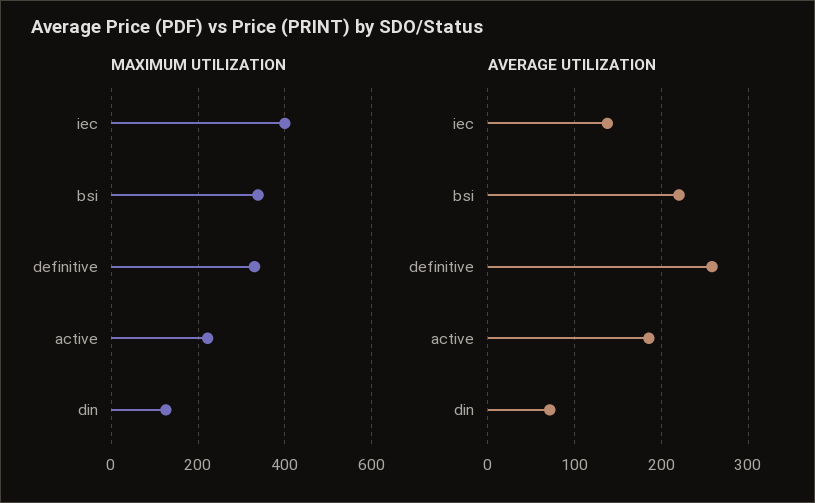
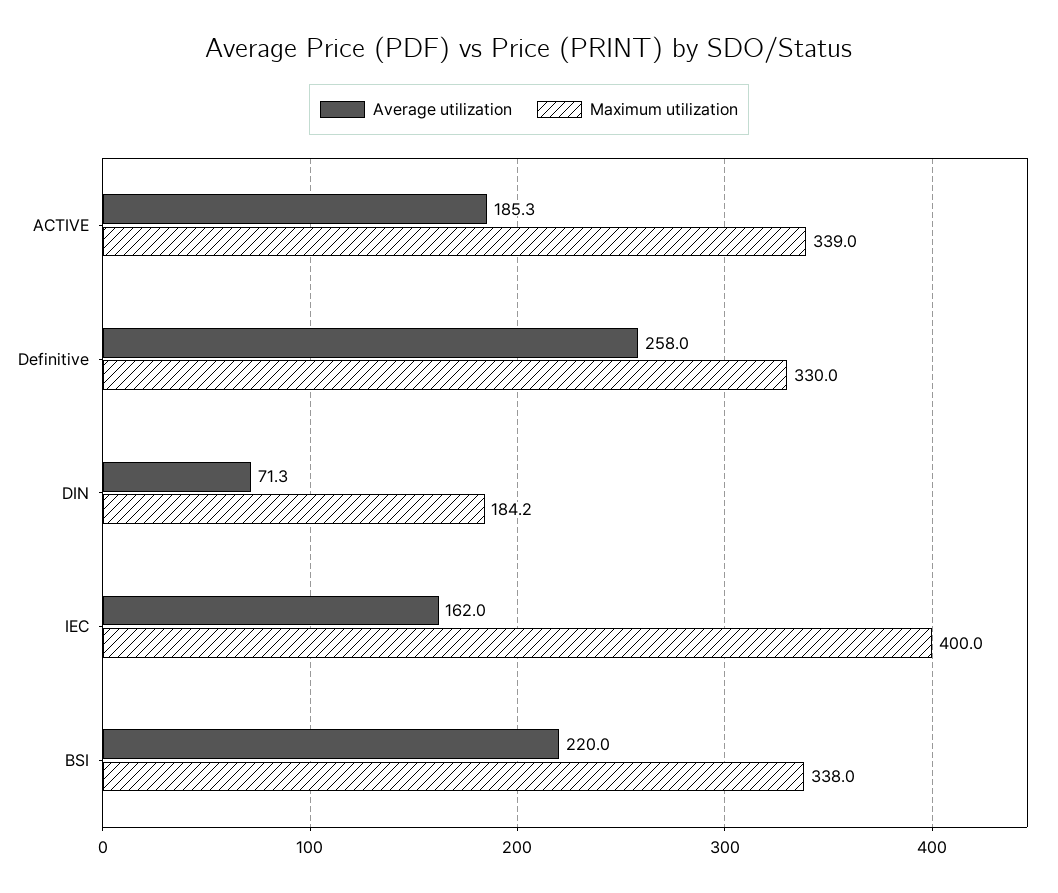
MAXIMUM UTILIZATION, active: 220 -> 339
MAXIMUM UTILIZATION, din: 120 -> 184.2
AVERAGE UTILIZATION, iec: 140 -> 162

